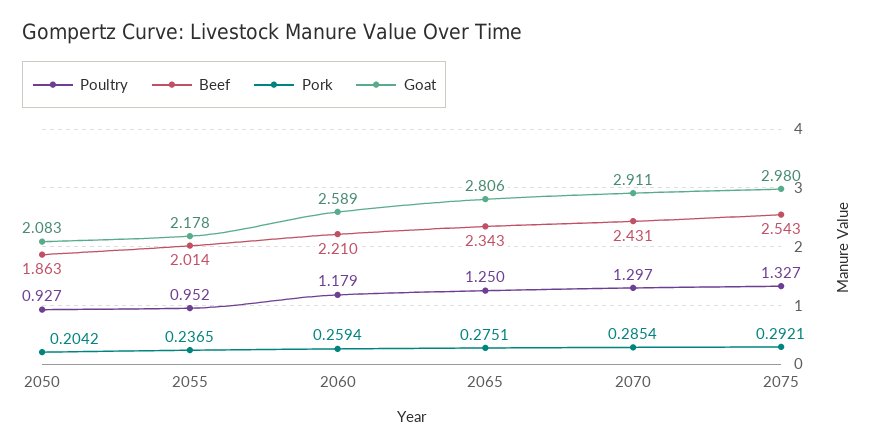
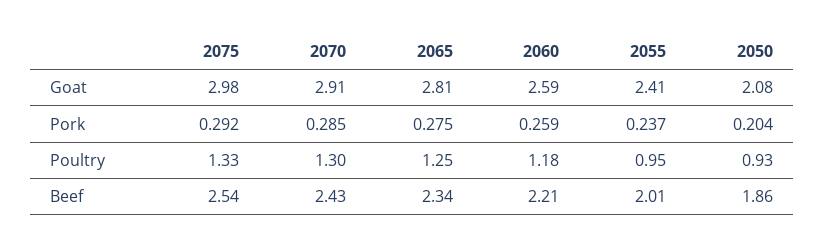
Goat, 2055: 2.178 -> 2.41

